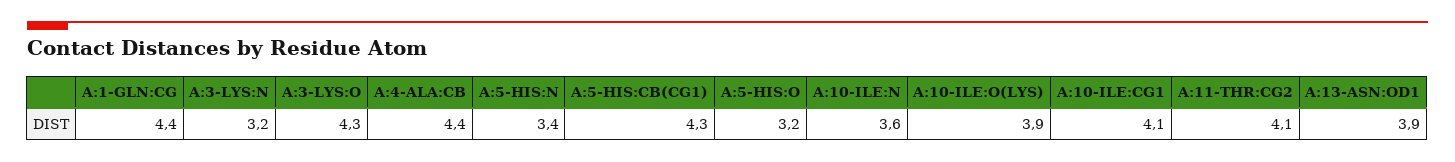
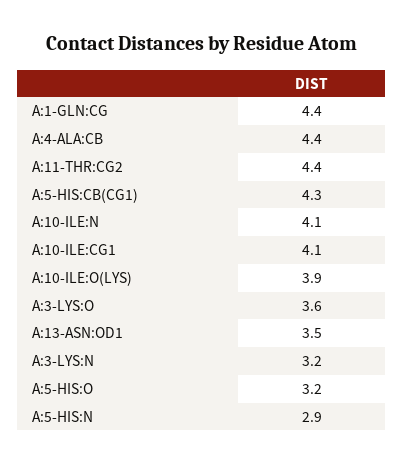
A:3-LYS:O: 4.3 -> 3.6
A:5-HIS:N: 3.4 -> 2.9
A:10-ILE:N: 3.6 -> 4.1
A:11-THR:CG2: 4.1 -> 4.4
A:13-ASN:OD1: 3.9 -> 3.5

